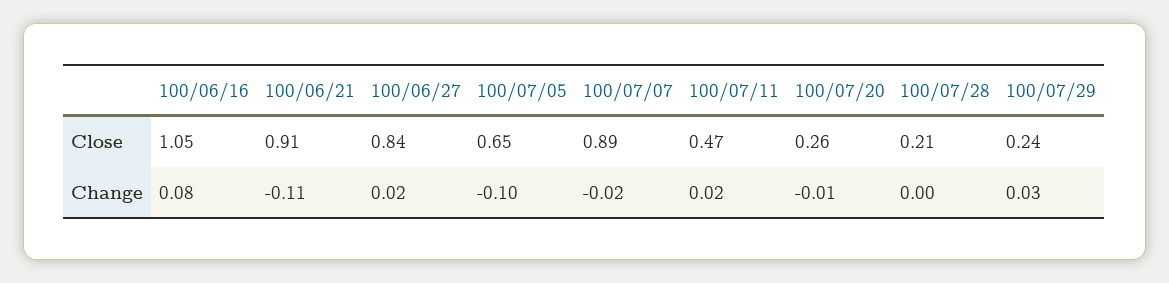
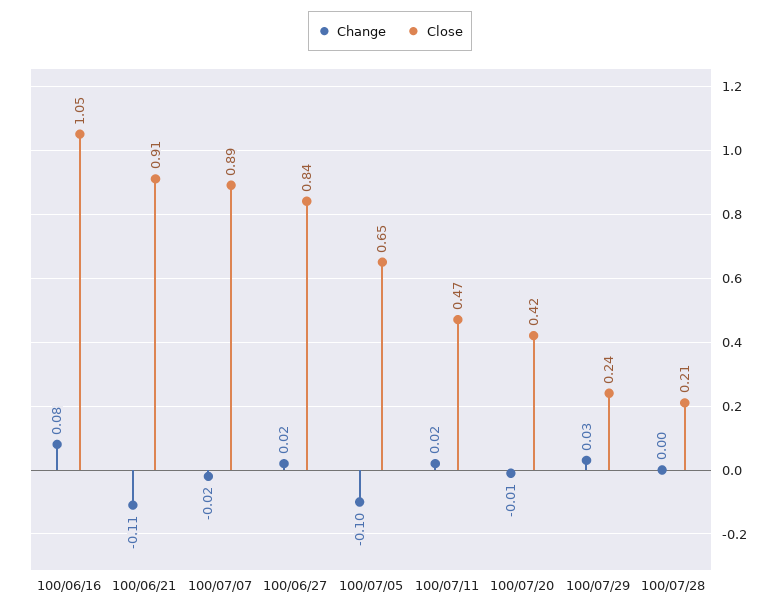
Close, 100/07/20: 0.26 -> 0.42

